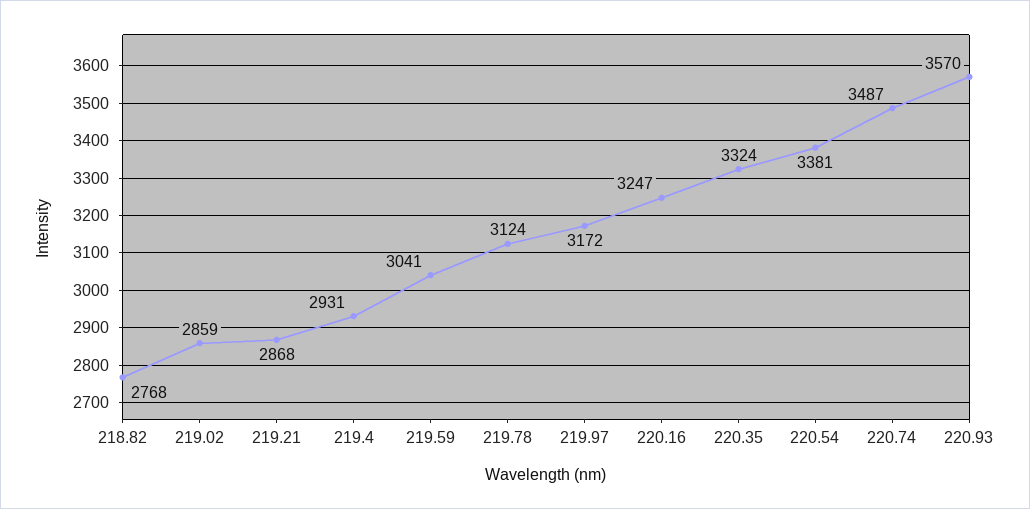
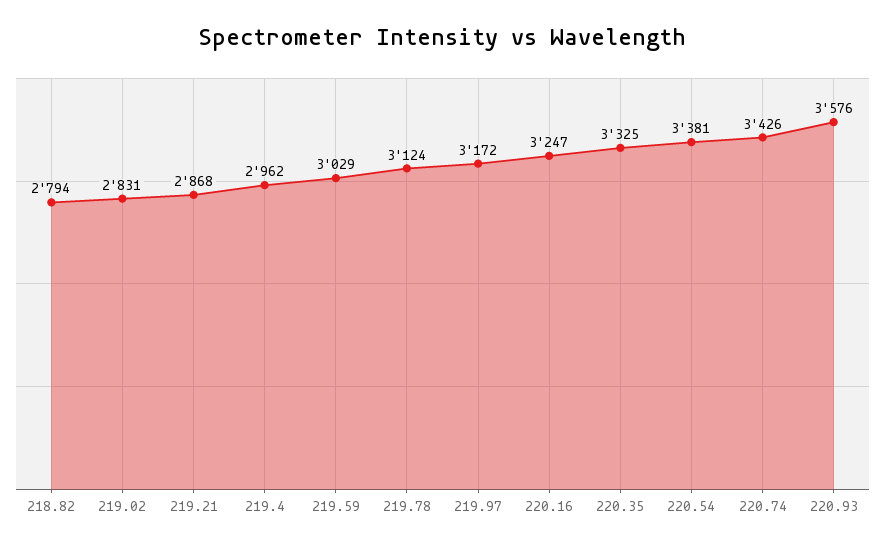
218.82: 2768 -> 2794
219.02: 2859 -> 2831
219.4: 2931 -> 2962
219.59: 3041 -> 3029
220.35: 3324 -> 3325
220.74: 3487 -> 3426
220.93: 3570 -> 3576

